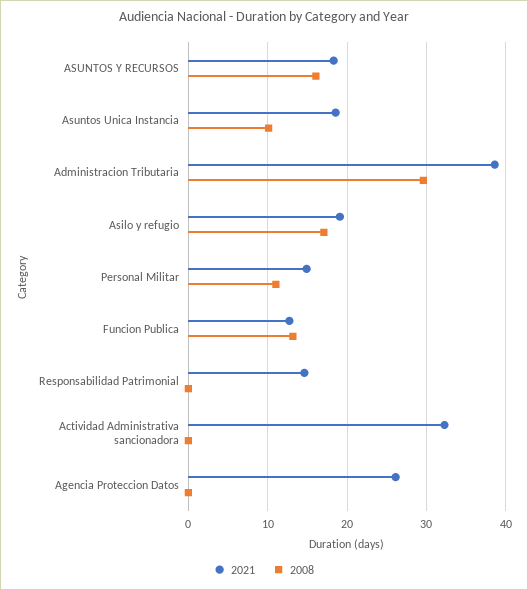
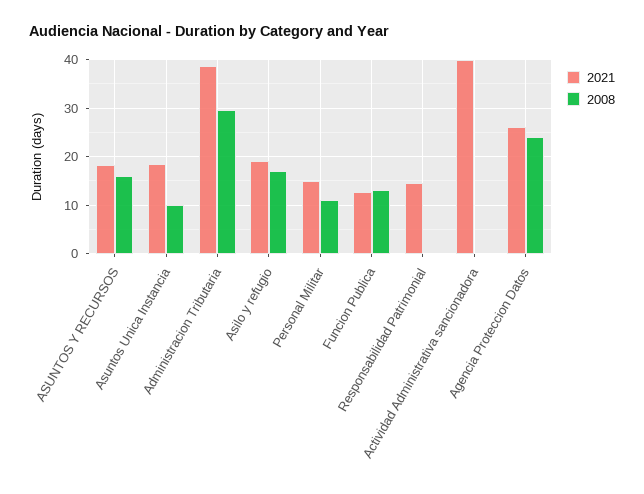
2021, Actividad Administrativa sancionadora: 32 -> 40
2008, Agencia Proteccion Datos: 0 -> 24

